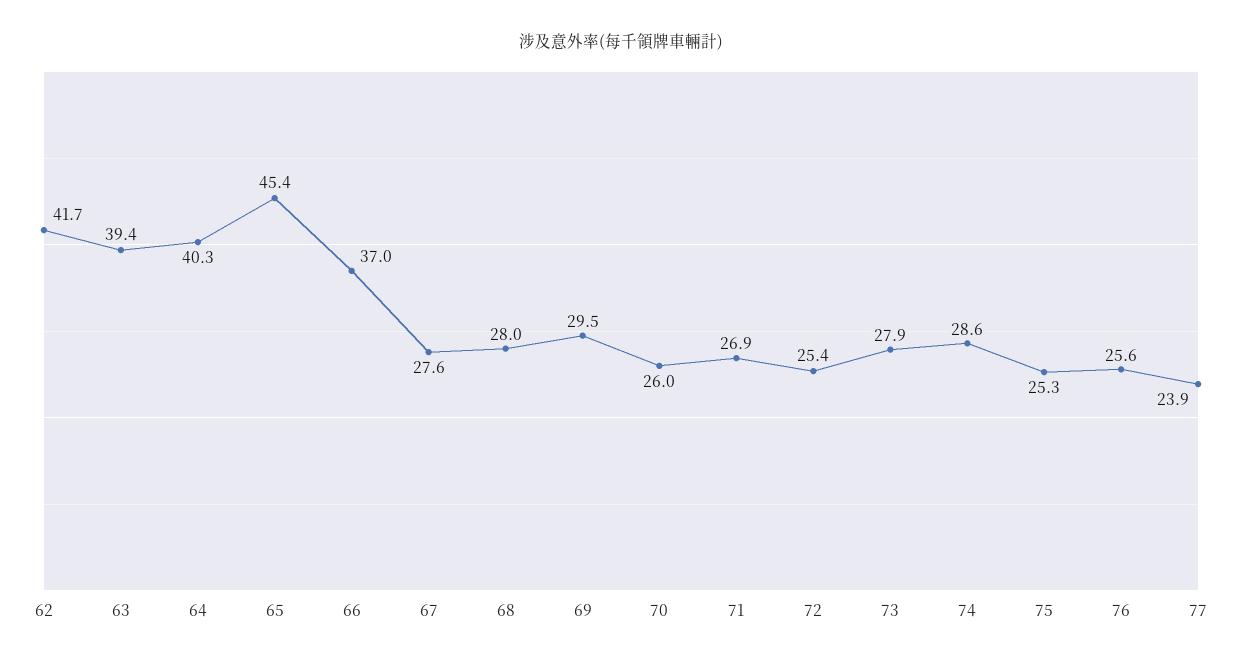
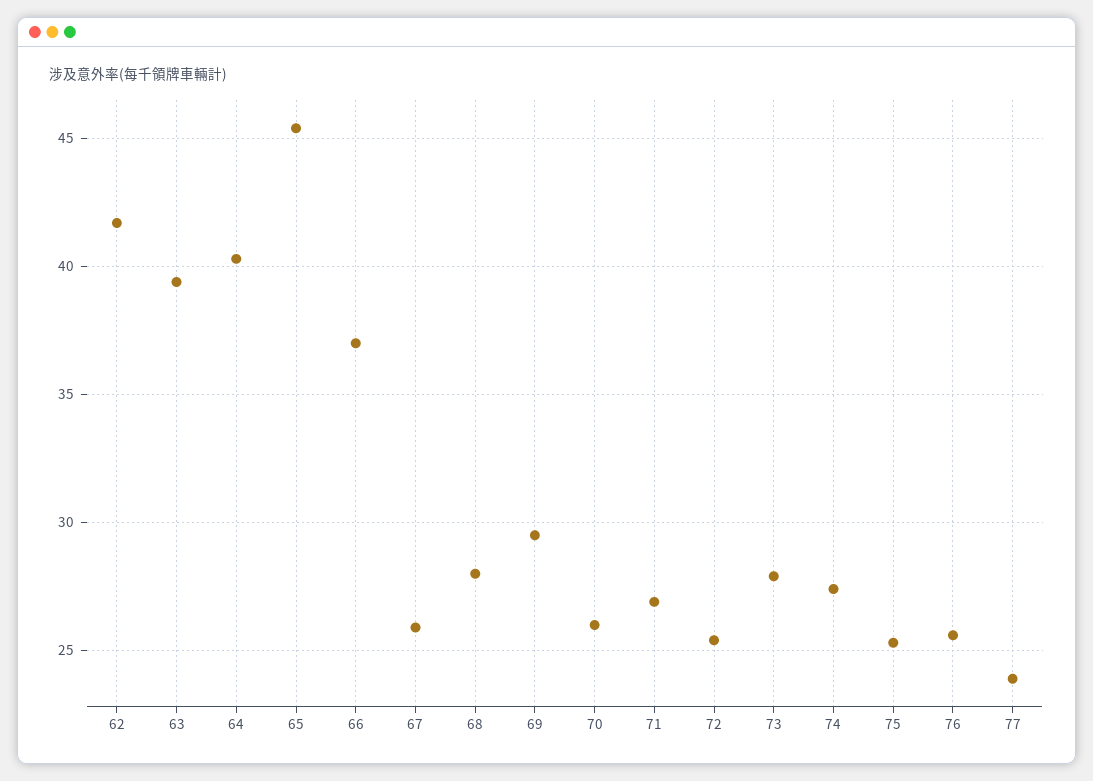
67: 27.6 -> 26
74: 28.6 -> 27.5

